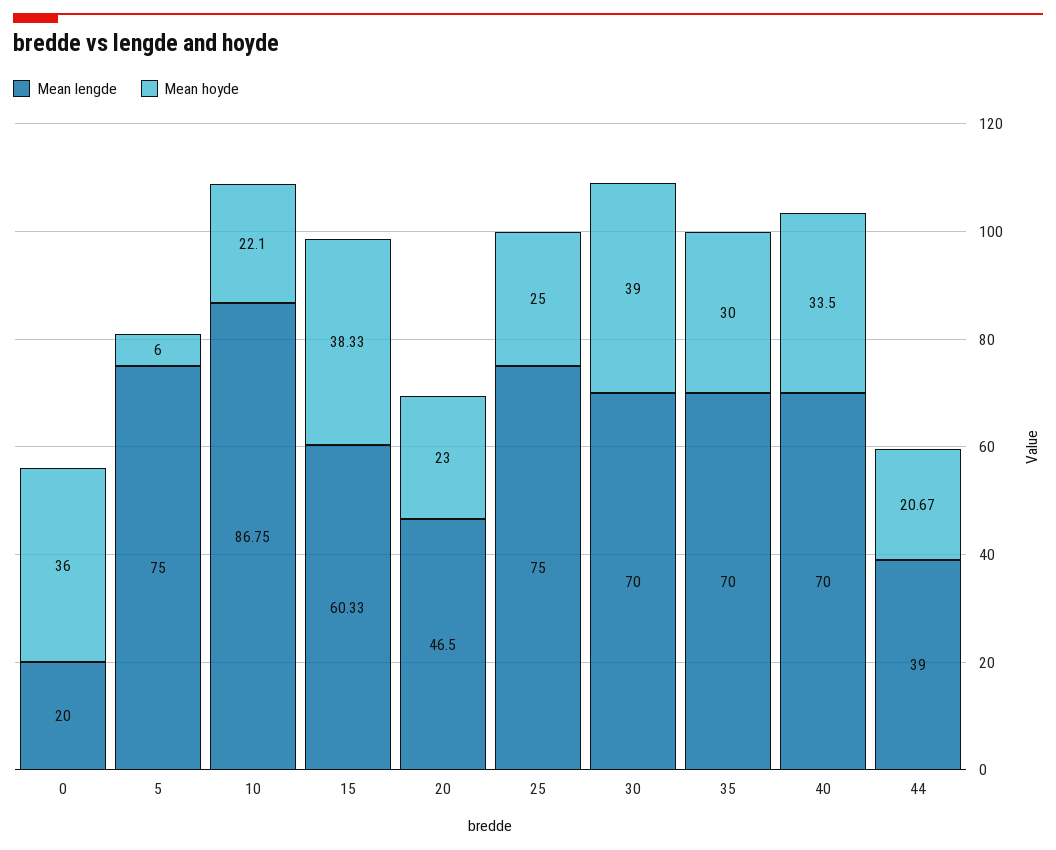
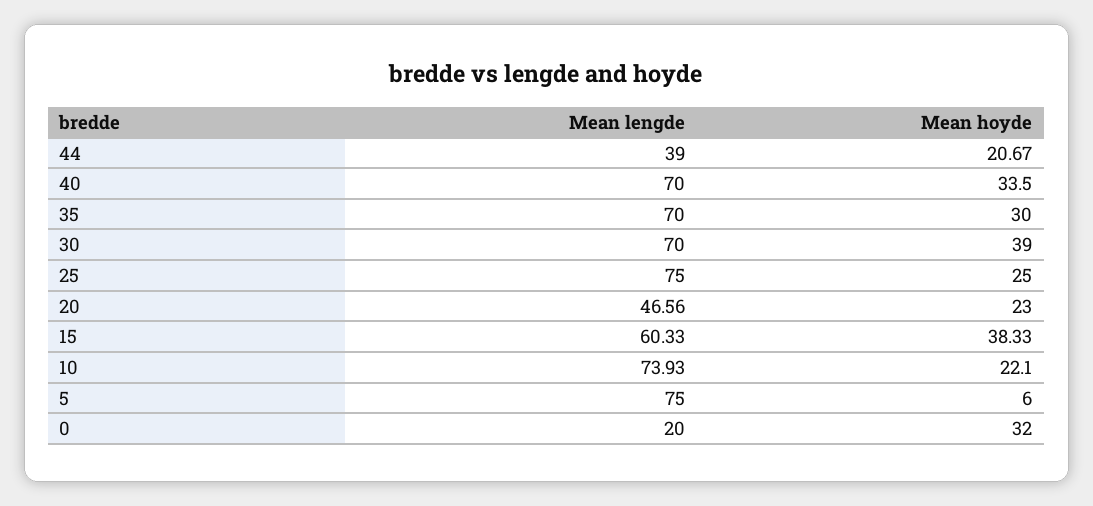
Mean hoyde, 0: 36 -> 32
Mean lengde, 10: 86.75 -> 73.93
Mean lengde, 20: 46.5 -> 46.56

